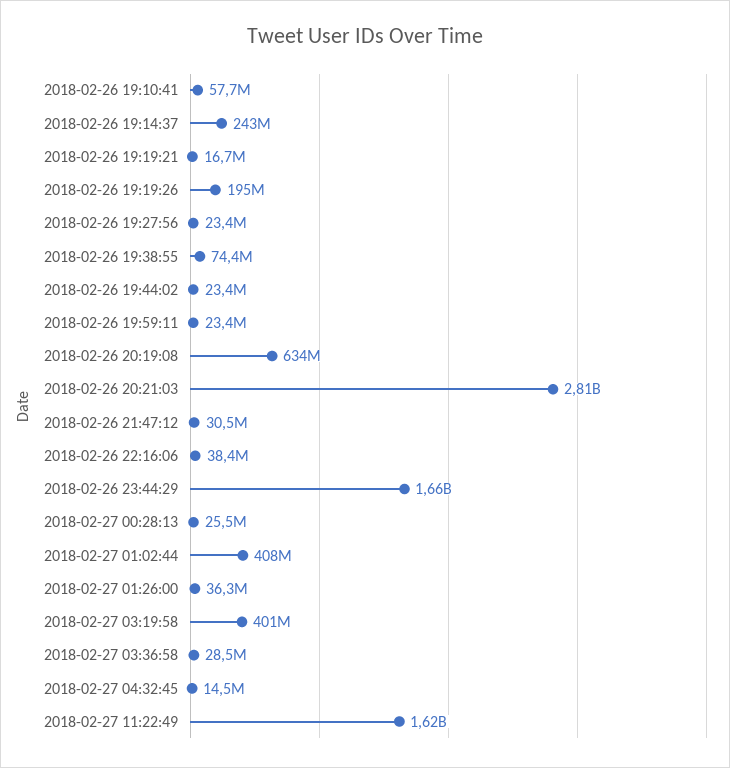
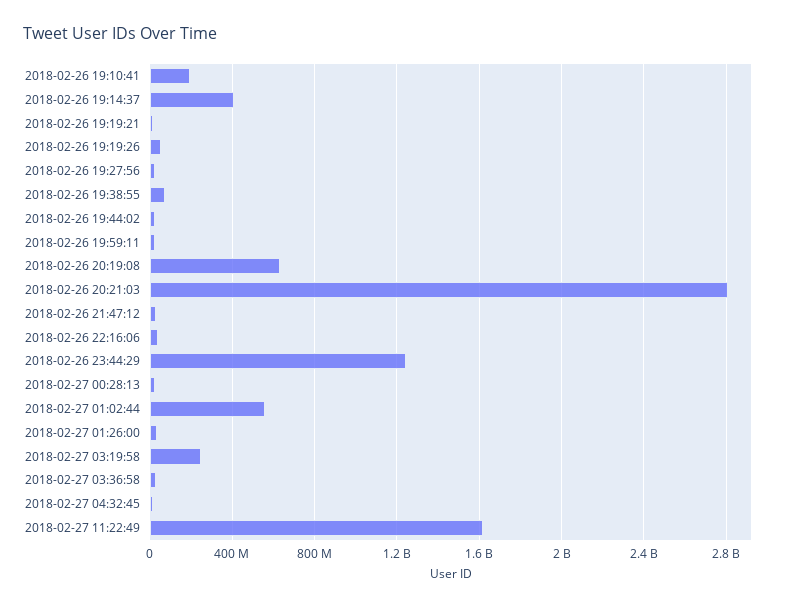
2018-02-26 19:10:41: 57700000 -> 200000000
2018-02-26 19:14:37: 243000000 -> 400000000
2018-02-26 19:19:26: 195000000 -> 50000000
2018-02-26 23:44:29: 1660000000 -> 1250000000
2018-02-27 01:02:44: 408000000 -> 550000000
2018-02-27 03:19:58: 401000000 -> 250000000

